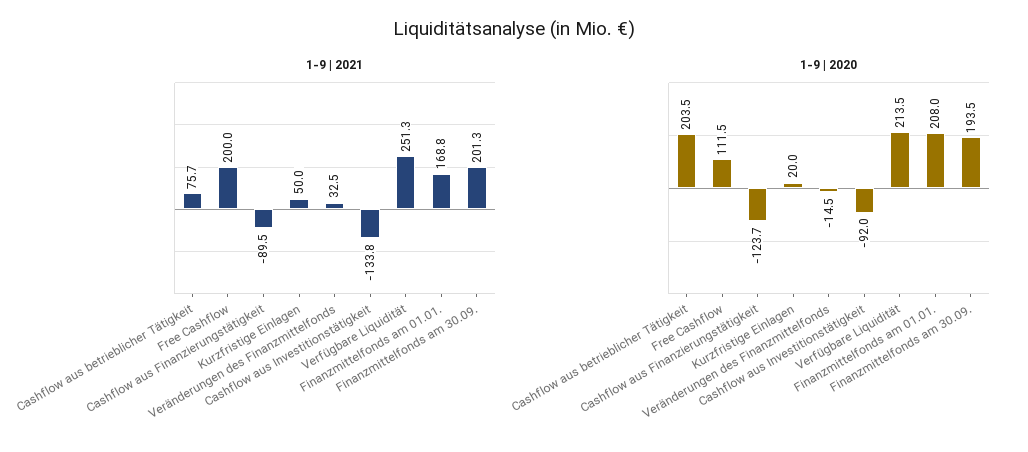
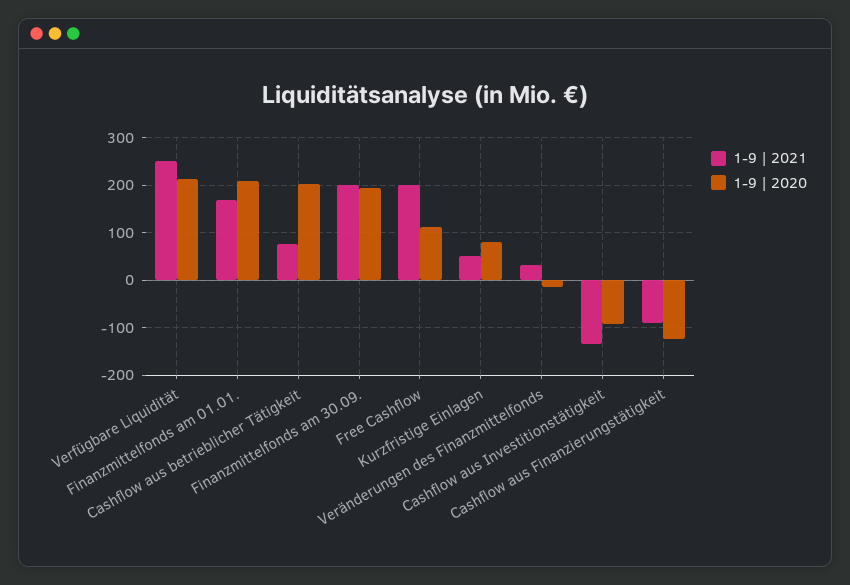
1-9 | 2020, Kurzfristige Einlagen: 20 -> 80

